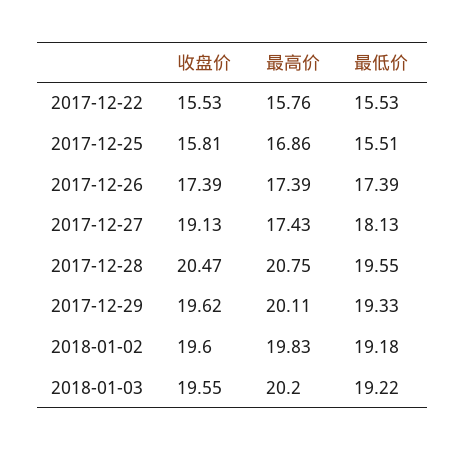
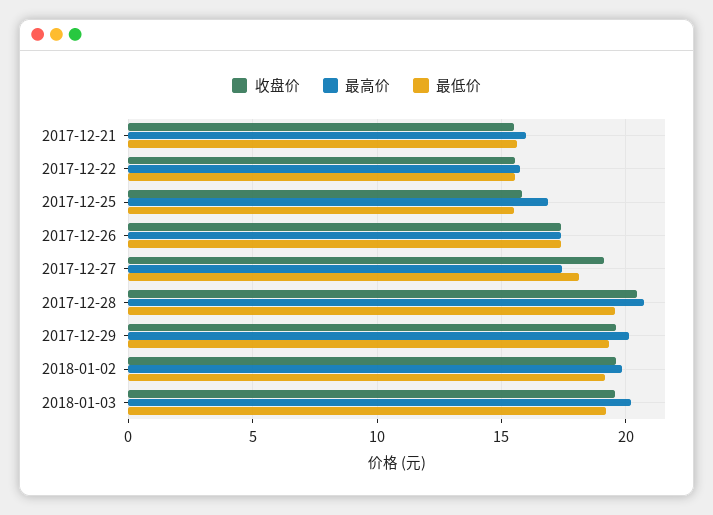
收盘价, 2017-12-21: none -> 15.5
最高价, 2017-12-21: none -> 16
最低价, 2017-12-21: none -> 15.5

